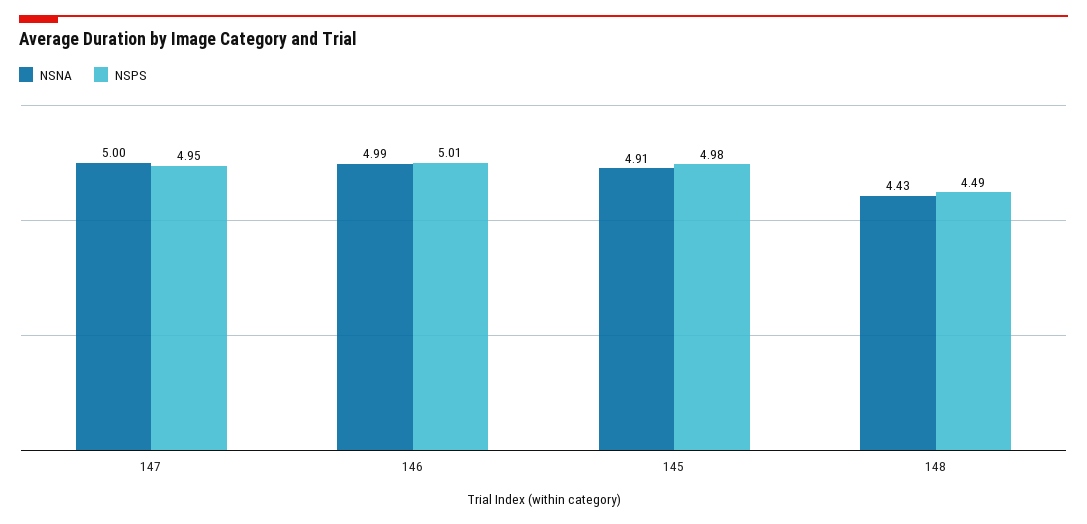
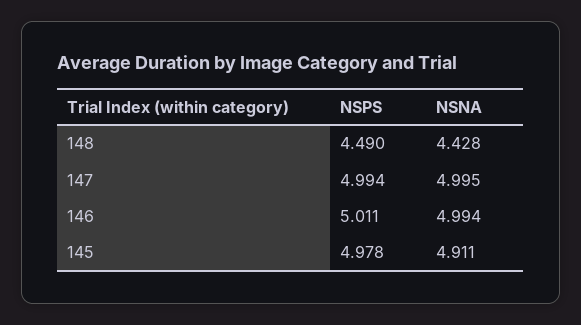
NSPS, 147: 4.95 -> 4.994

